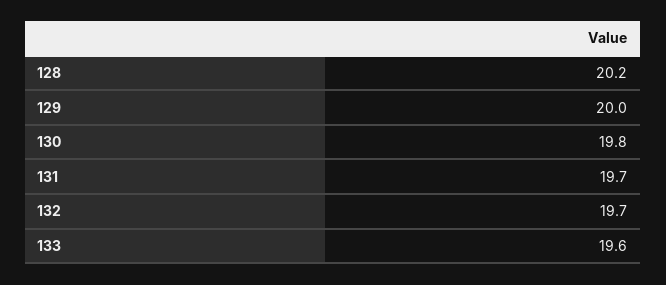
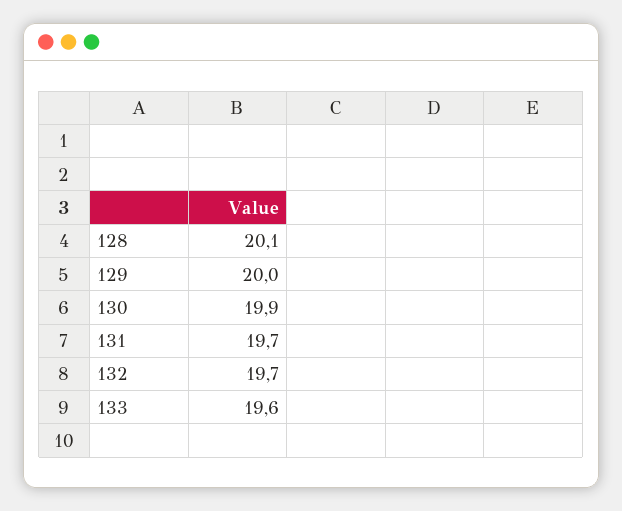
128: 20.2 -> 20.1
130: 19.8 -> 19.9

